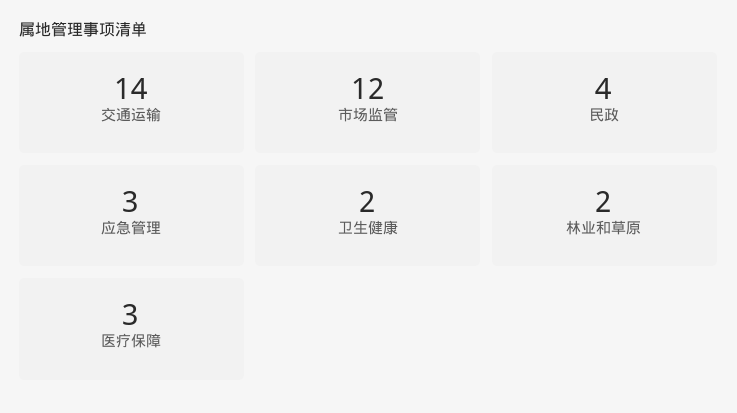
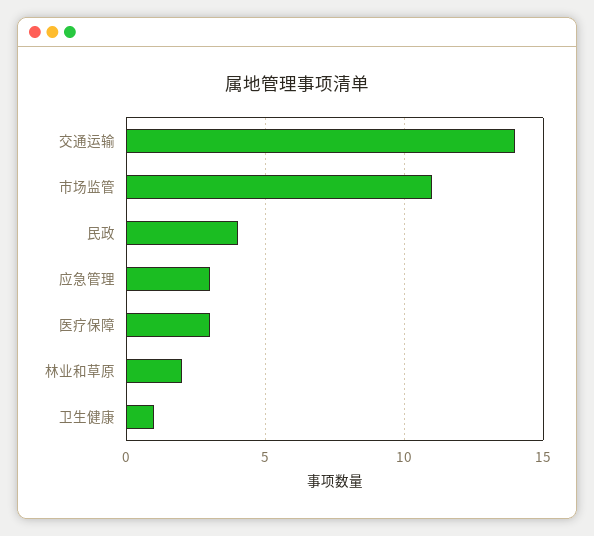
市场监管: 12 -> 11
卫生健康: 2 -> 1

